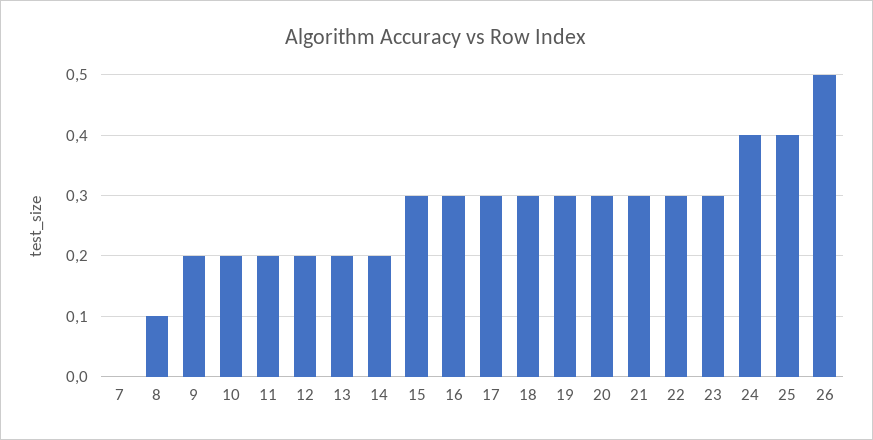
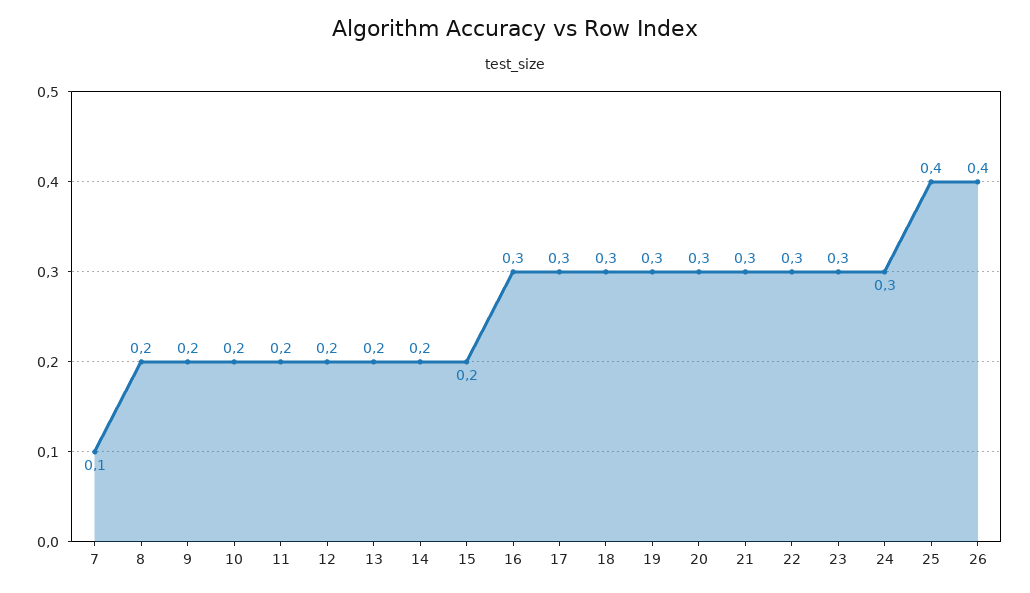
7: 0 -> 0.1
8: 0.1 -> 0.2
15: 0.3 -> 0.2
24: 0.4 -> 0.3
26: 0.5 -> 0.4

